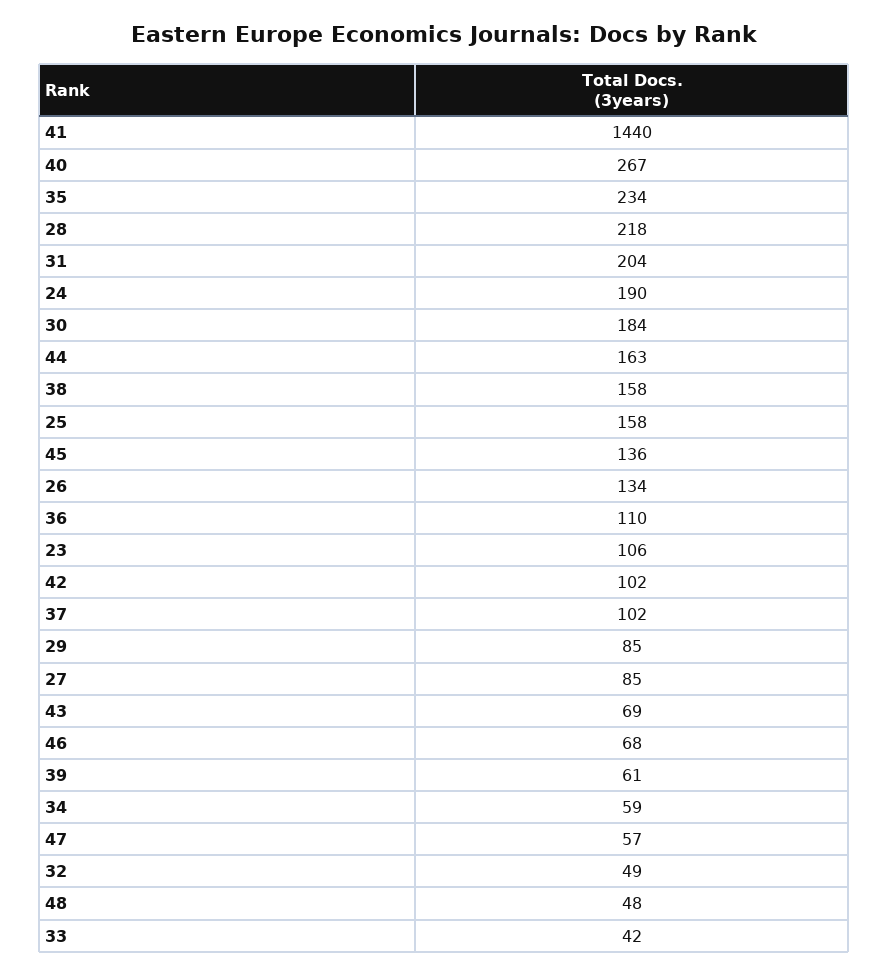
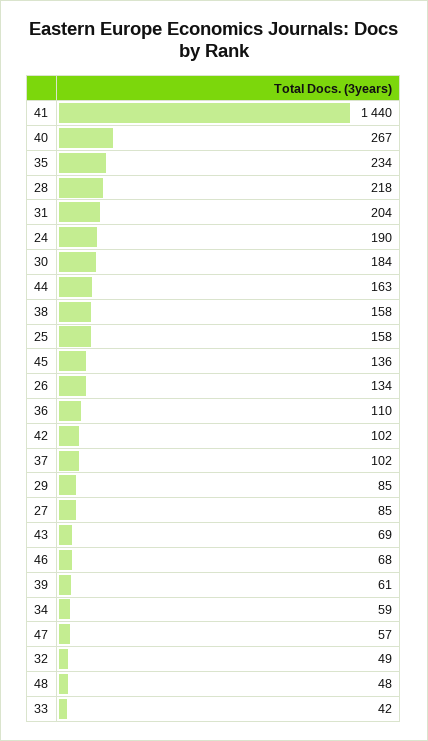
23: 106 -> none

